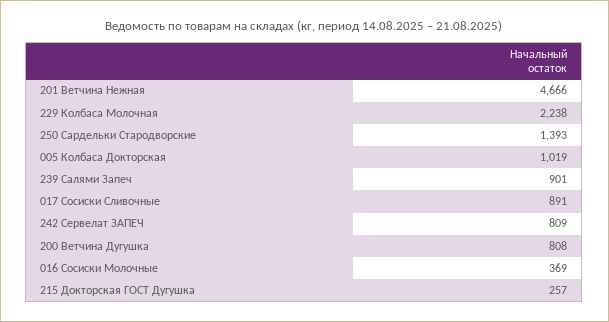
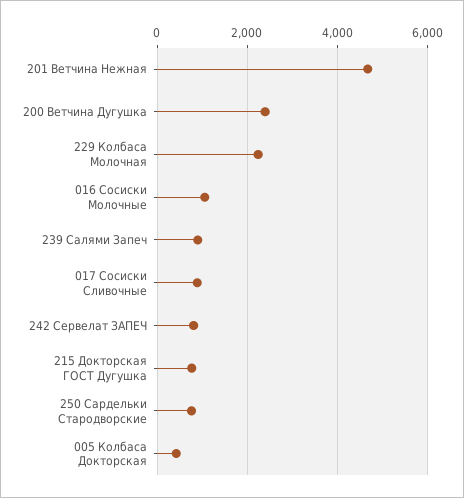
250 Сардельки Стародворские: 1393 -> 800
005 Колбаса Докторская: 1019 -> 400
200 Ветчина Дугушка: 808 -> 2400
016 Сосиски Молочные: 369 -> 1000
215 Докторская ГОСТ Дугушка: 257 -> 800

